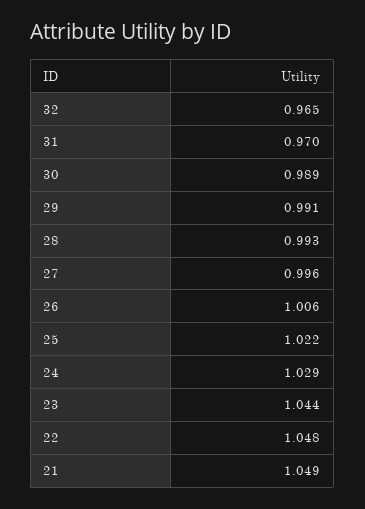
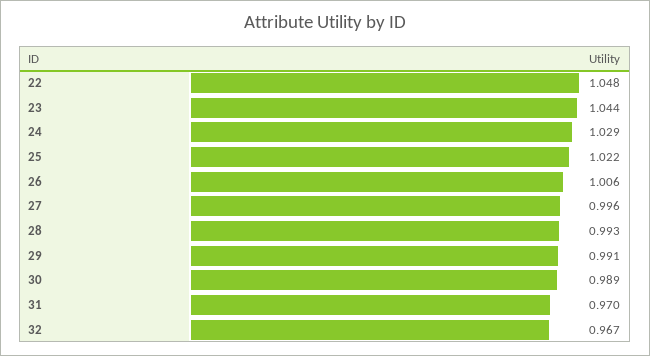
32: 0.965 -> 0.967
21: 1.049 -> none

